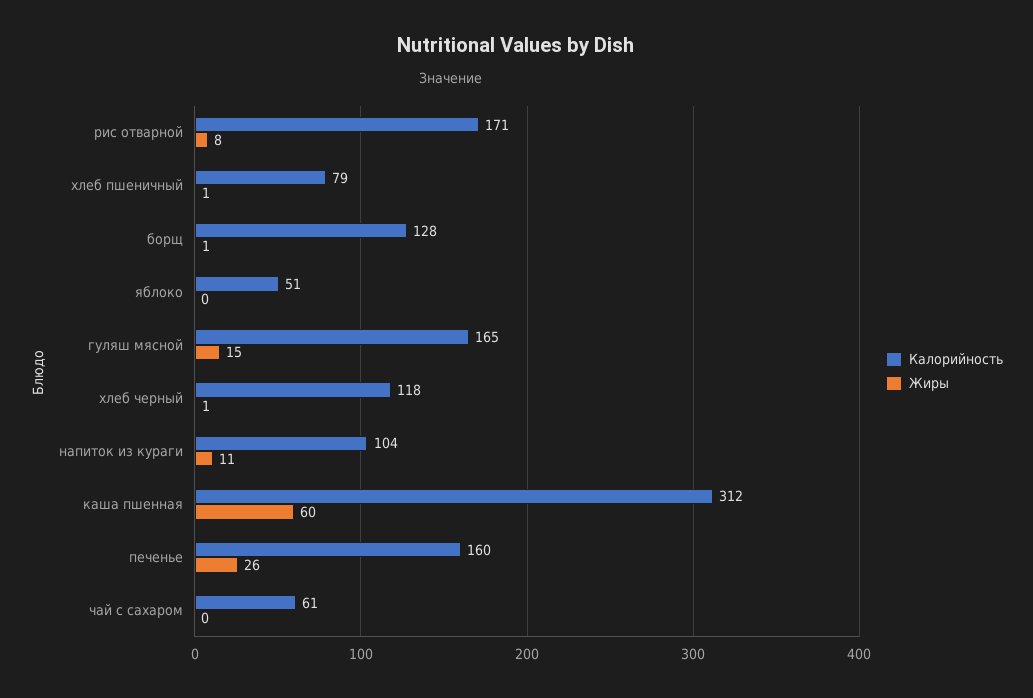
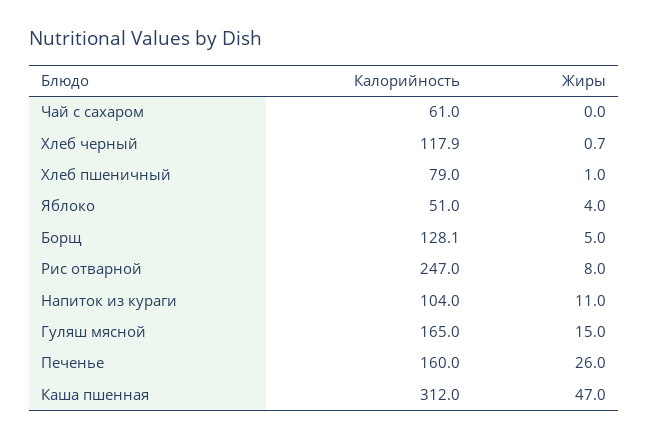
Калорийность, рис отварной: 171 -> 247
Жиры, борщ: 1 -> 5
Жиры, яблоко: 0 -> 4
Жиры, каша пшенная: 60 -> 47

